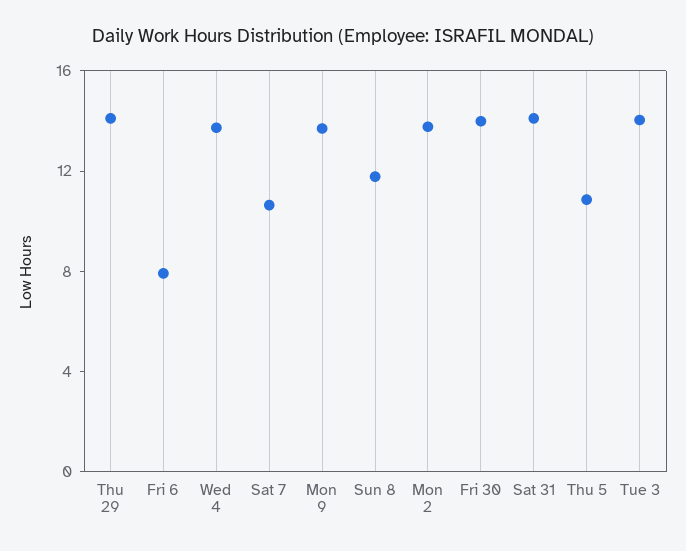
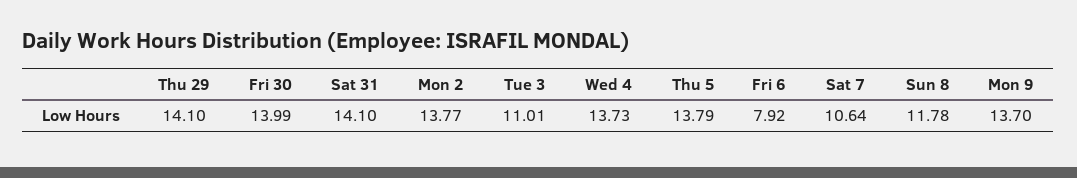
Thu 5: 11 -> 13.79
Tue 3: 14 -> 11.01

